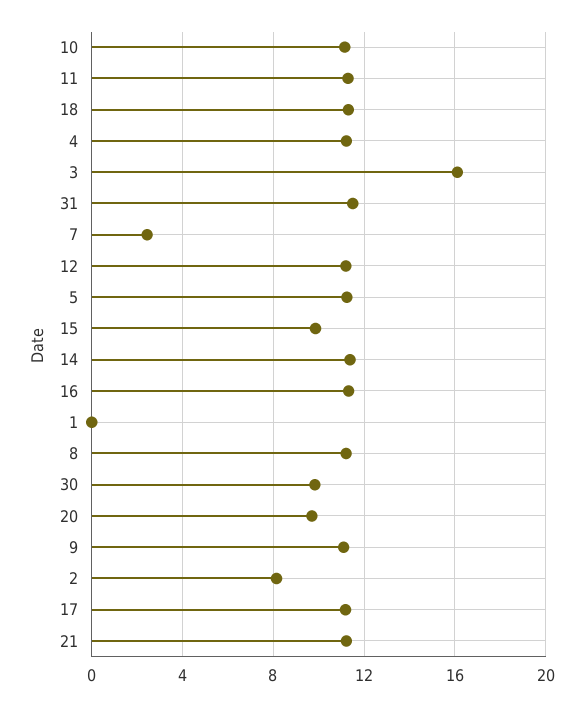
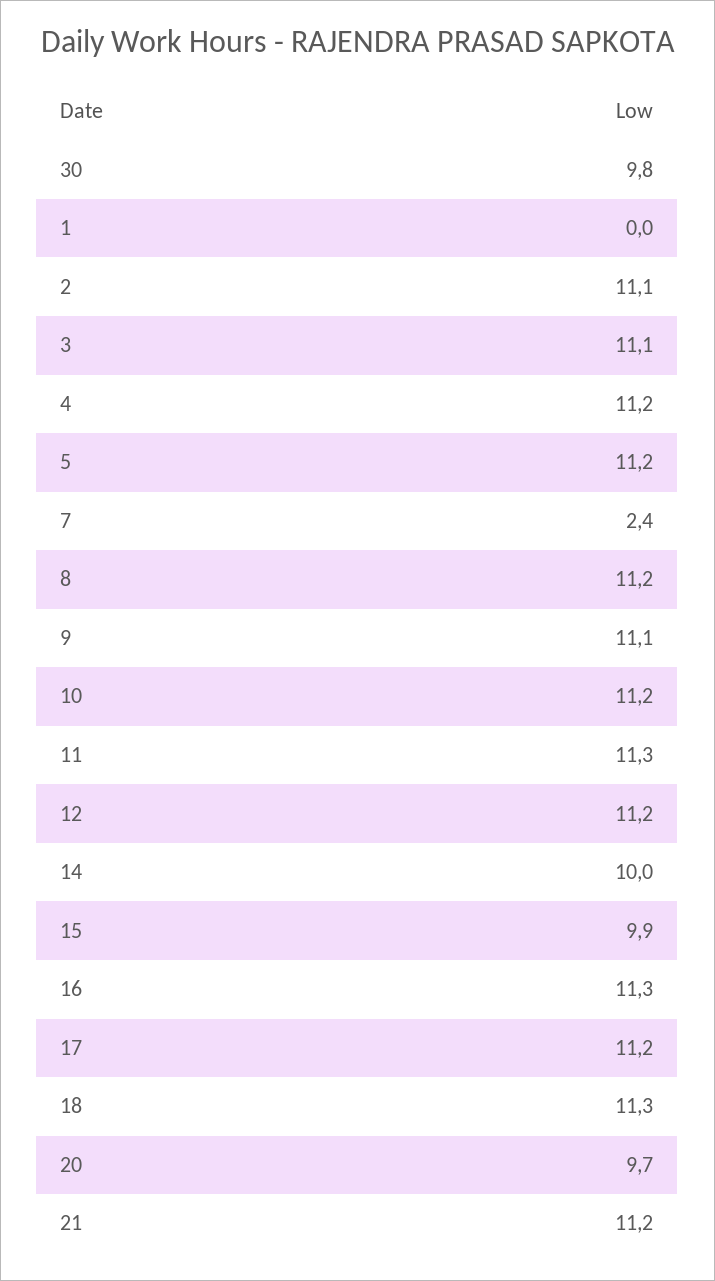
3: 16 -> 11.1
31: 11.5 -> none
14: 11.5 -> 10
2: 8 -> 11.1

